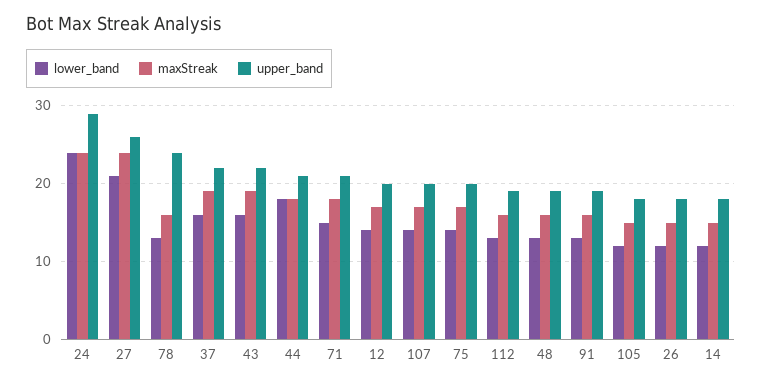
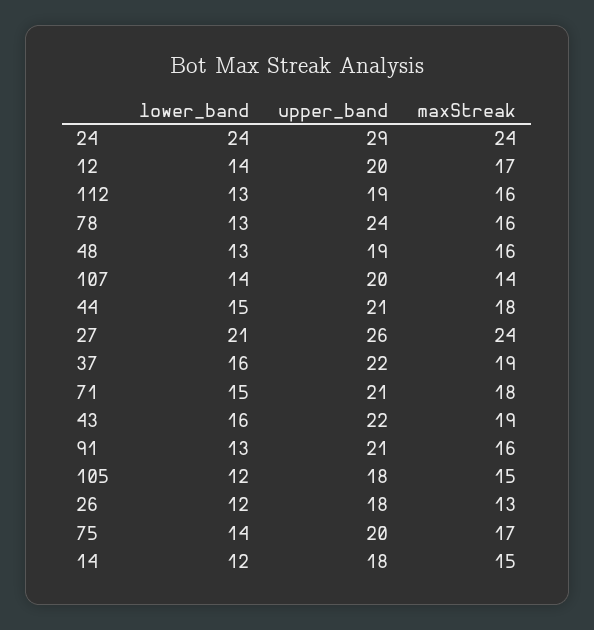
lower_band, 44: 18 -> 15
maxStreak, 107: 17 -> 14
upper_band, 91: 19 -> 21
maxStreak, 26: 15 -> 13

